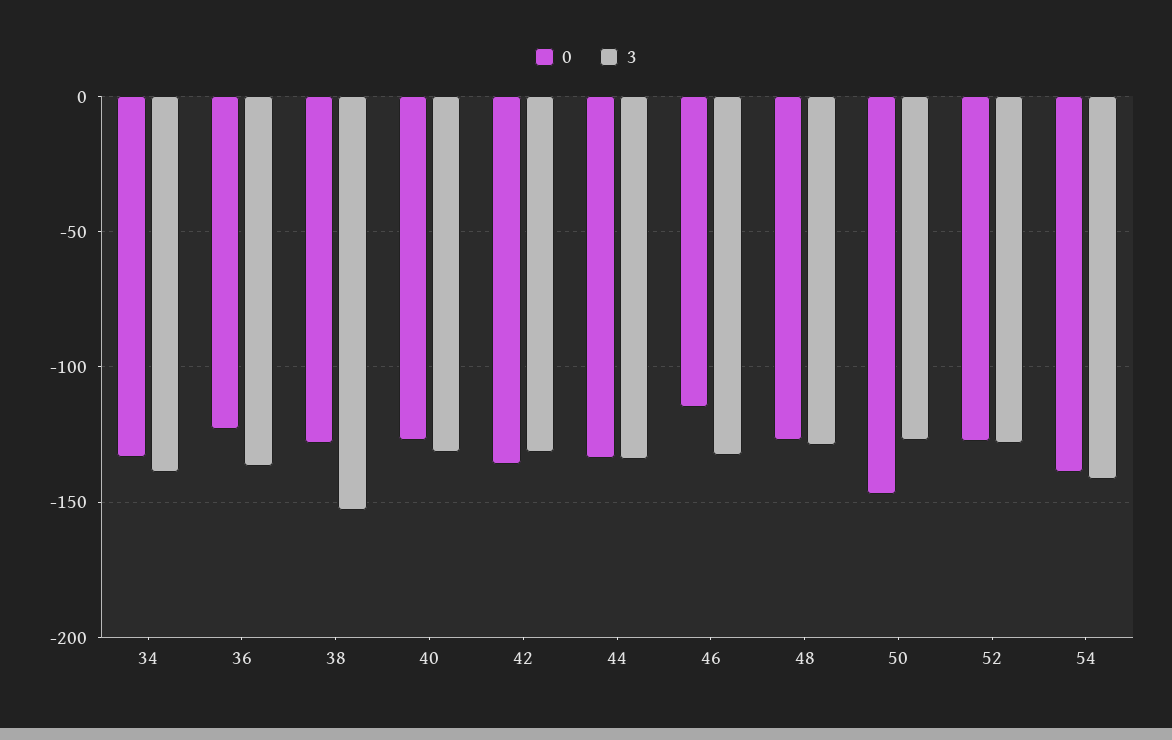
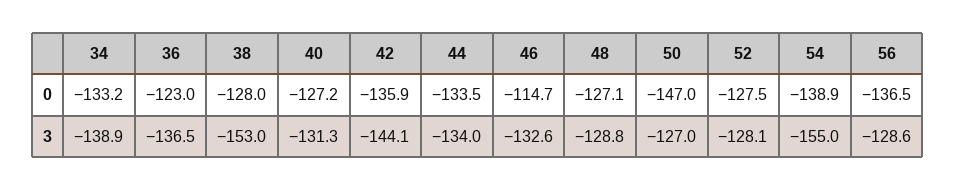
3, 42: -130 -> -144.1
3, 54: -140 -> -155
0, 56: none -> -136.5
3, 56: none -> -128.6

